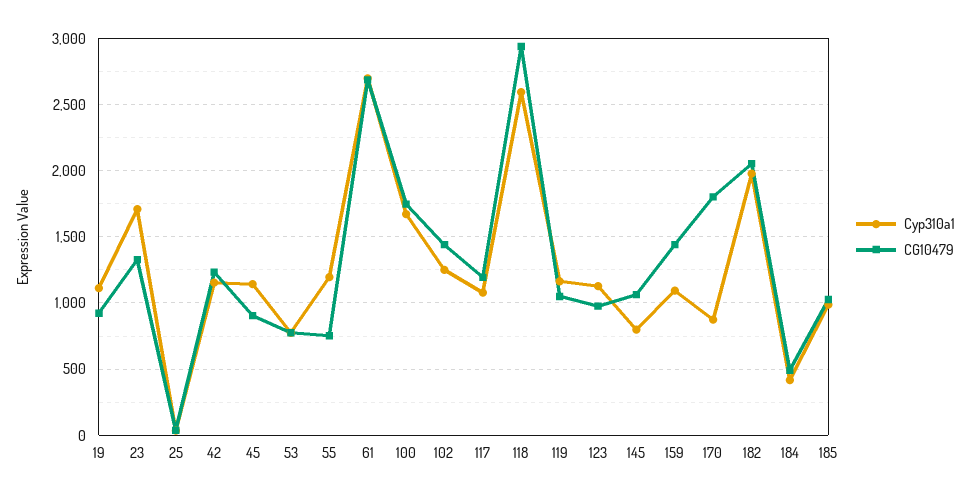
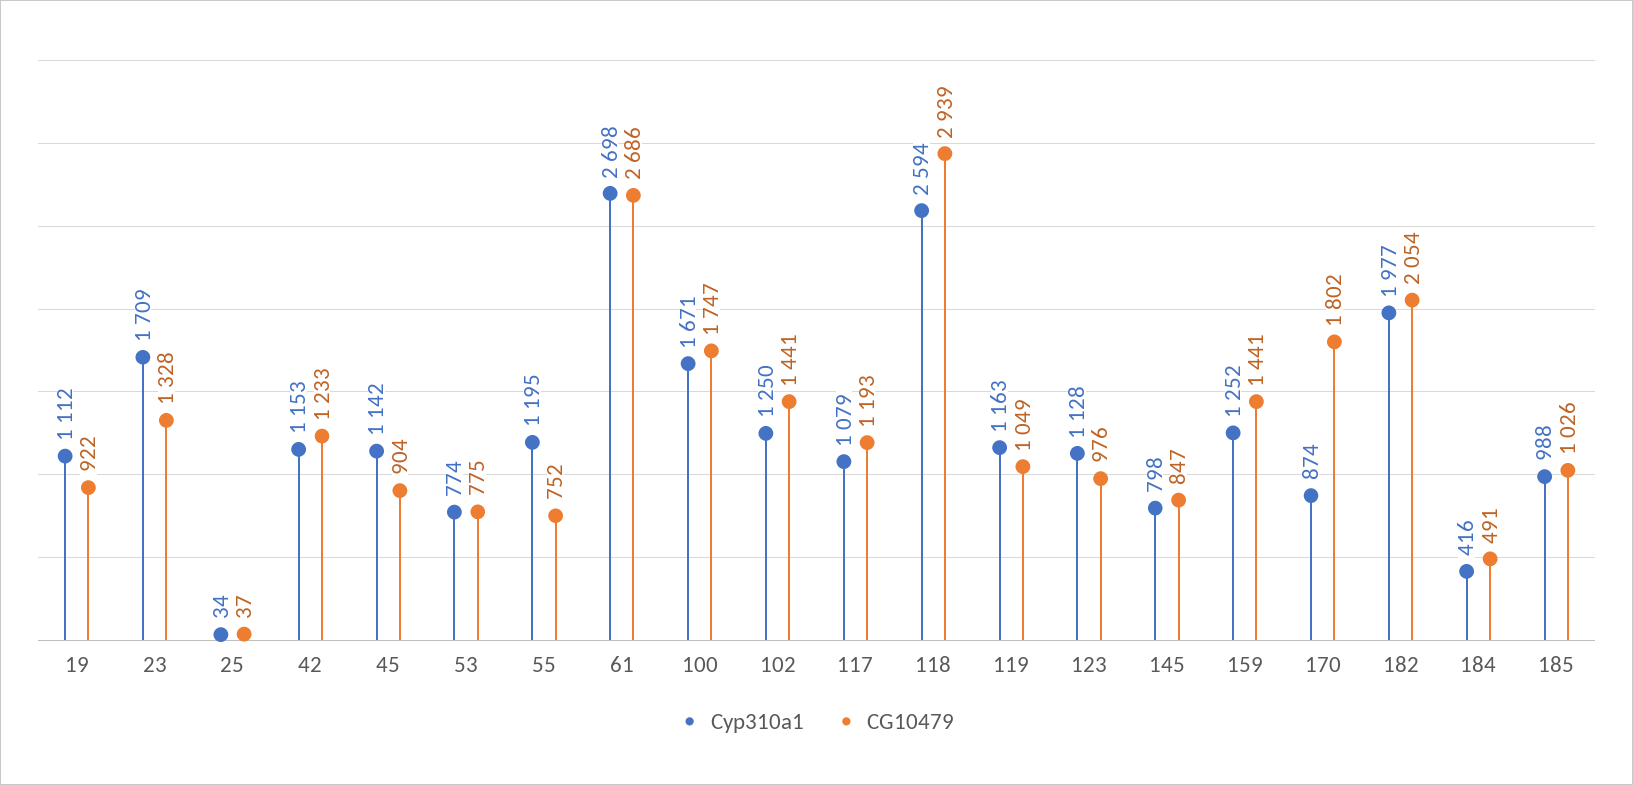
CG10479, 145: 1050 -> 847
Cyp310a1, 159: 1100 -> 1252

